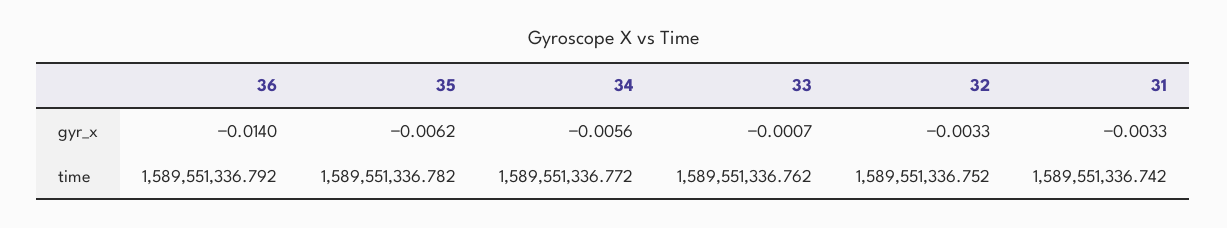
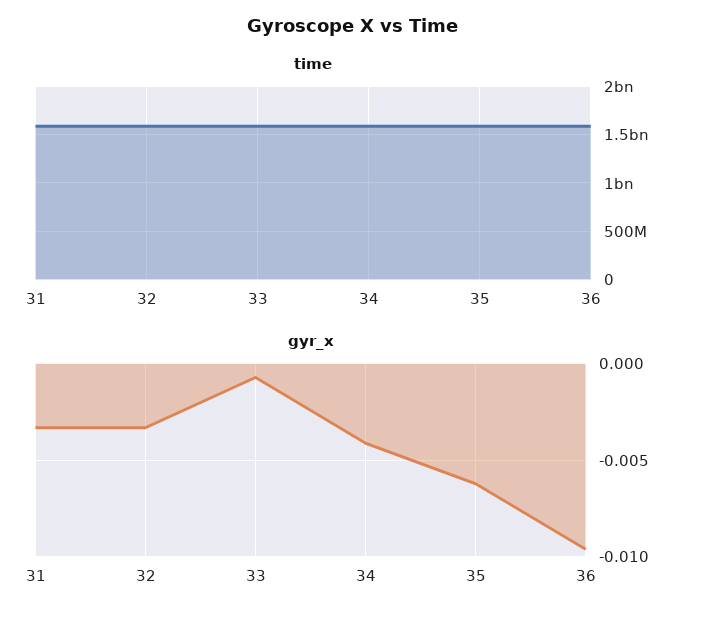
gyr_x, 36: -0.014 -> -0.0095
gyr_x, 34: -0.0056 -> -0.004

